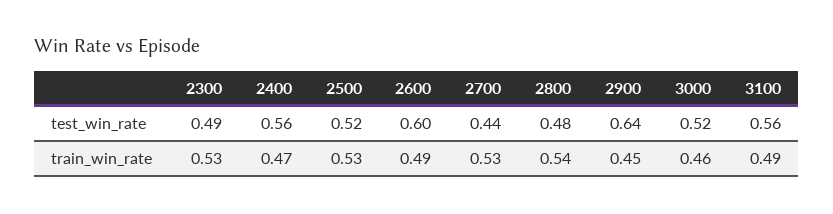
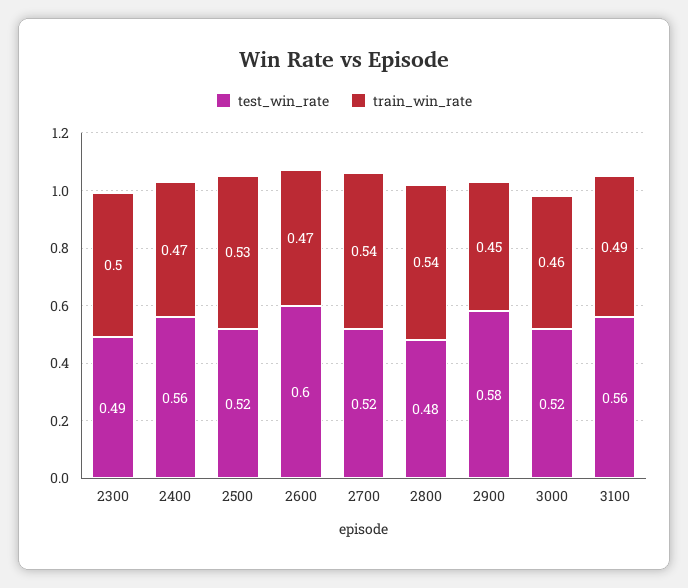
test_win_rate, 2700: 0.44 -> 0.52
test_win_rate, 2900: 0.64 -> 0.58
train_win_rate, 2300: 0.53 -> 0.5
train_win_rate, 2600: 0.49 -> 0.47
train_win_rate, 2700: 0.53 -> 0.54

